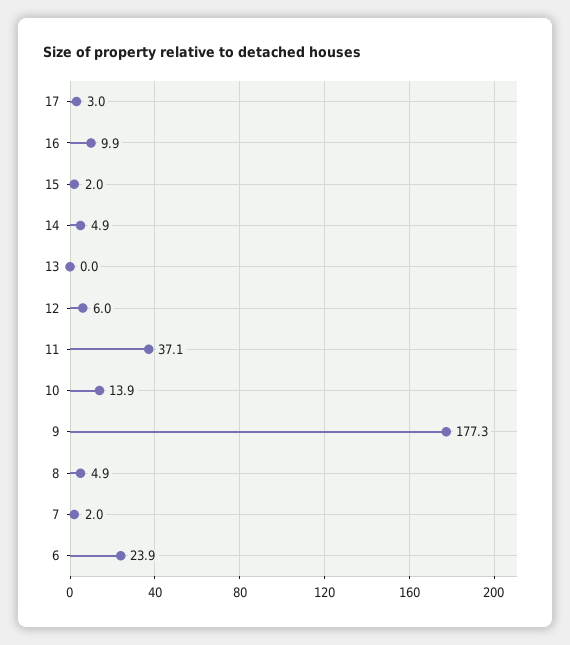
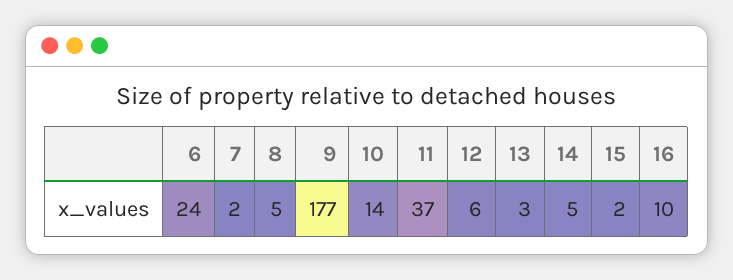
17: 3 -> none
13: 0 -> 3

